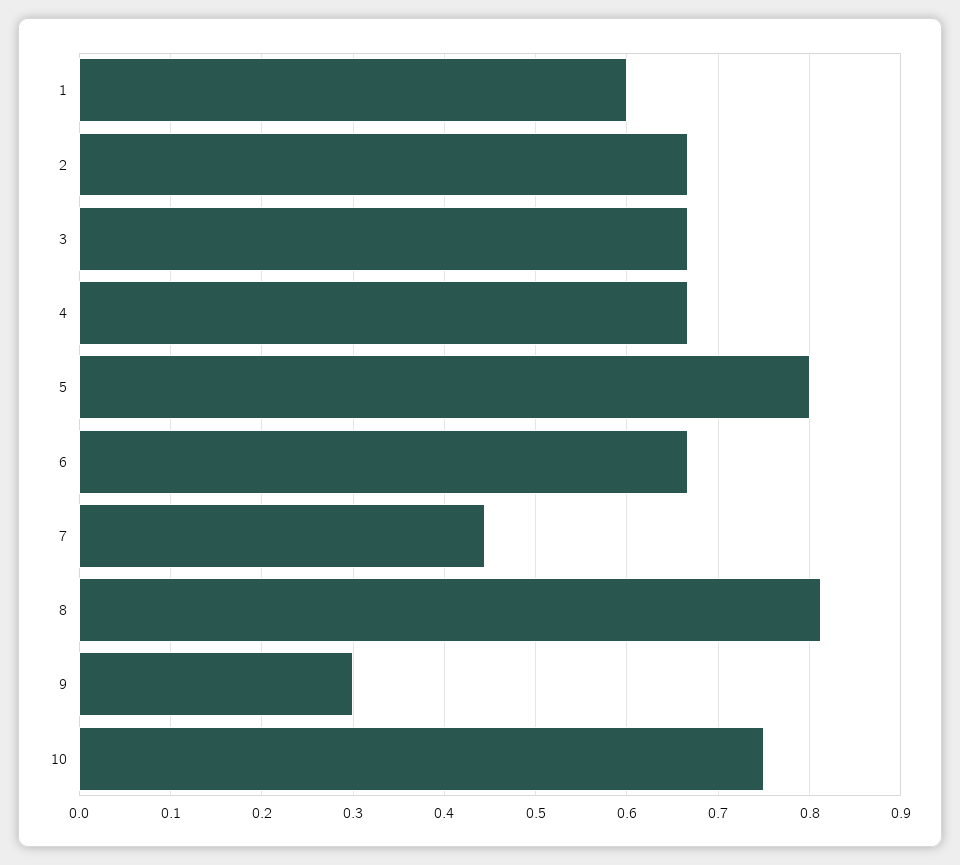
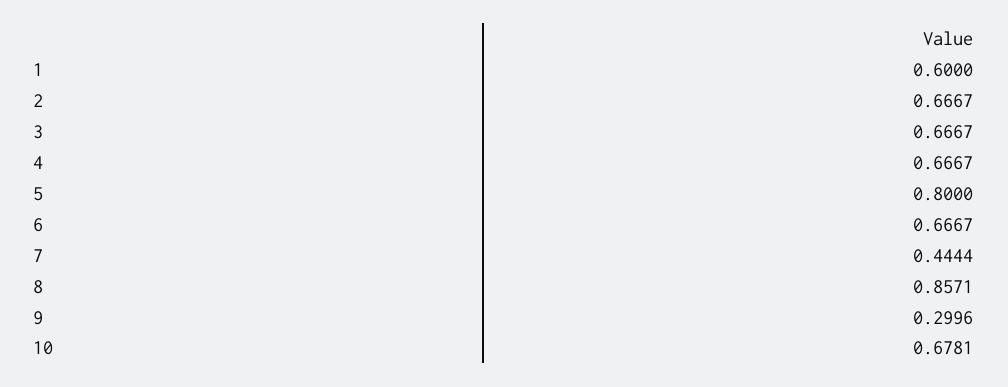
8: 0.81 -> 0.8571
10: 0.75 -> 0.6781

